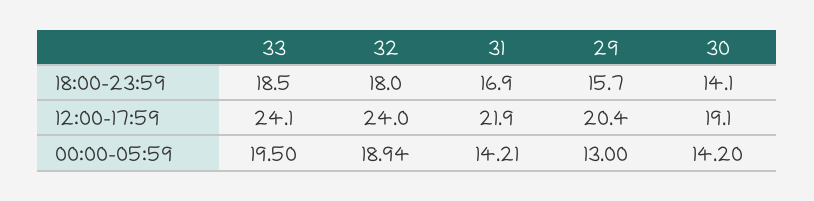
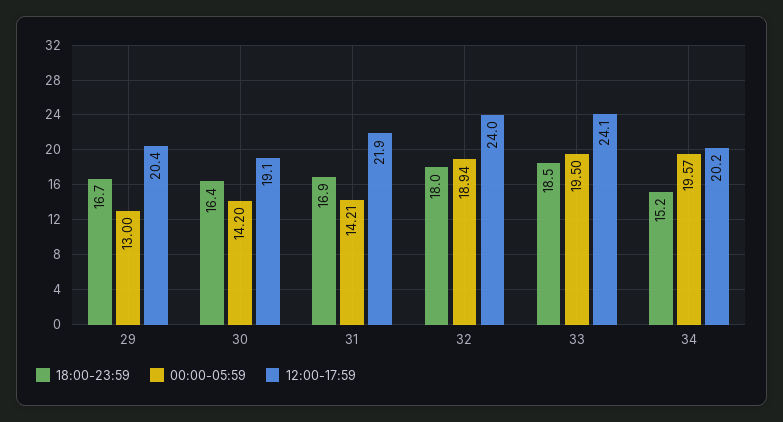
18:00-23:59, 29: 15.7 -> 16.7
18:00-23:59, 30: 14.1 -> 16.4
18:00-23:59, 34: none -> 15.2
00:00-05:59, 34: none -> 19.57
12:00-17:59, 34: none -> 20.2

